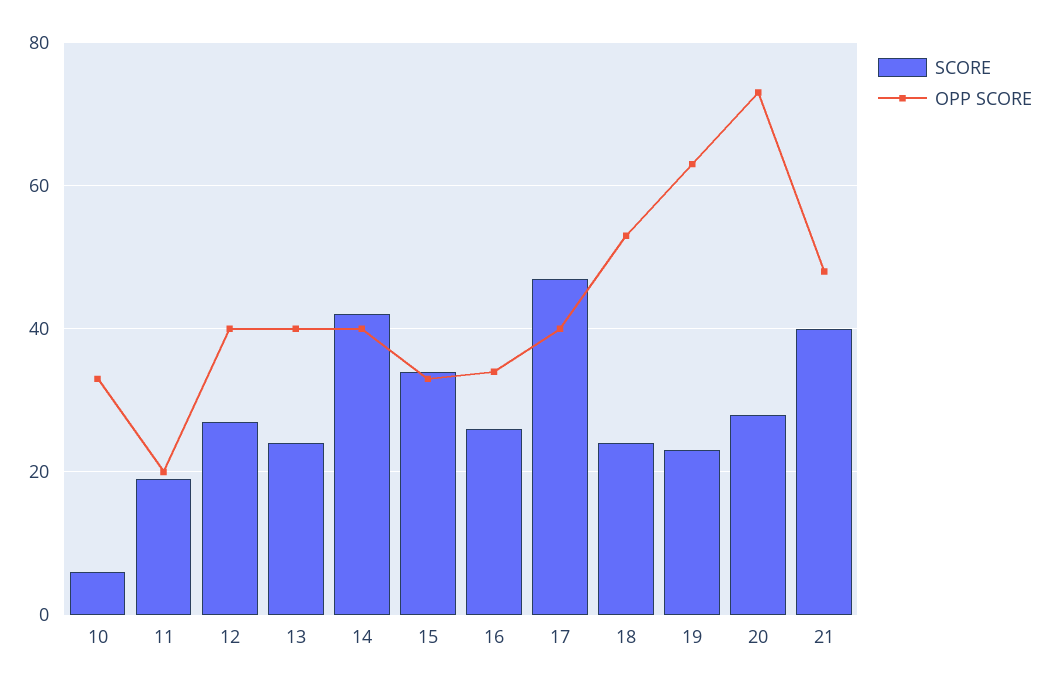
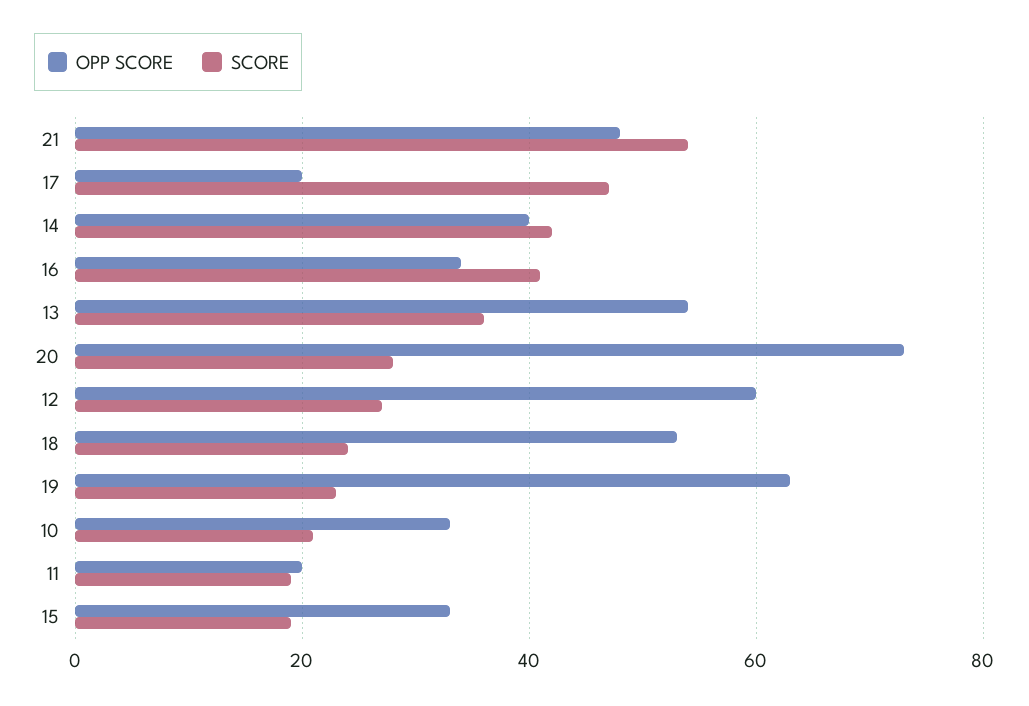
SCORE, 10: 5 -> 20
OPP SCORE, 12: 40 -> 60
SCORE, 13: 25 -> 35
OPP SCORE, 13: 40 -> 55
SCORE, 15: 35 -> 20
SCORE, 16: 25 -> 40
OPP SCORE, 17: 40 -> 20
SCORE, 21: 40 -> 55

